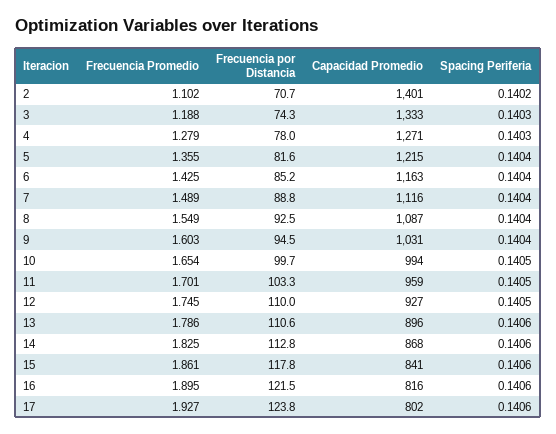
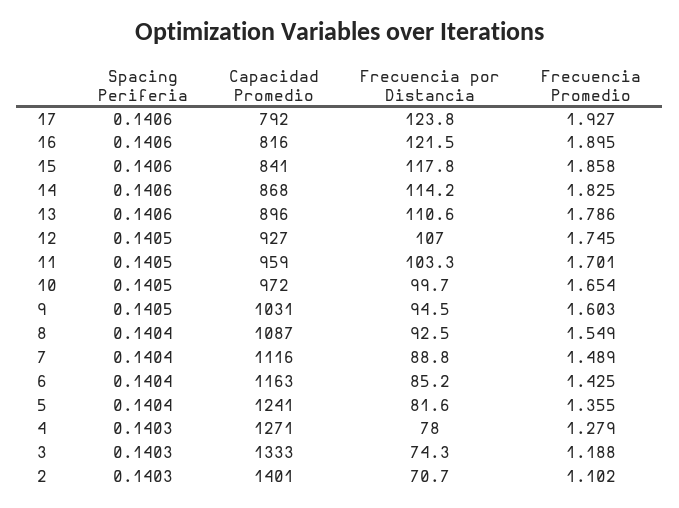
Spacing Periferia, 2: 0.1402 -> 0.1403
Capacidad Promedio, 5: 1215 -> 1241
Spacing Periferia, 9: 0.1404 -> 0.1405
Capacidad Promedio, 10: 994 -> 972
Frecuencia por Distancia, 12: 110 -> 107
Frecuencia por Distancia, 14: 112.8 -> 114.2
Frecuencia Promedio, 15: 1.861 -> 1.858
Capacidad Promedio, 17: 802 -> 792

